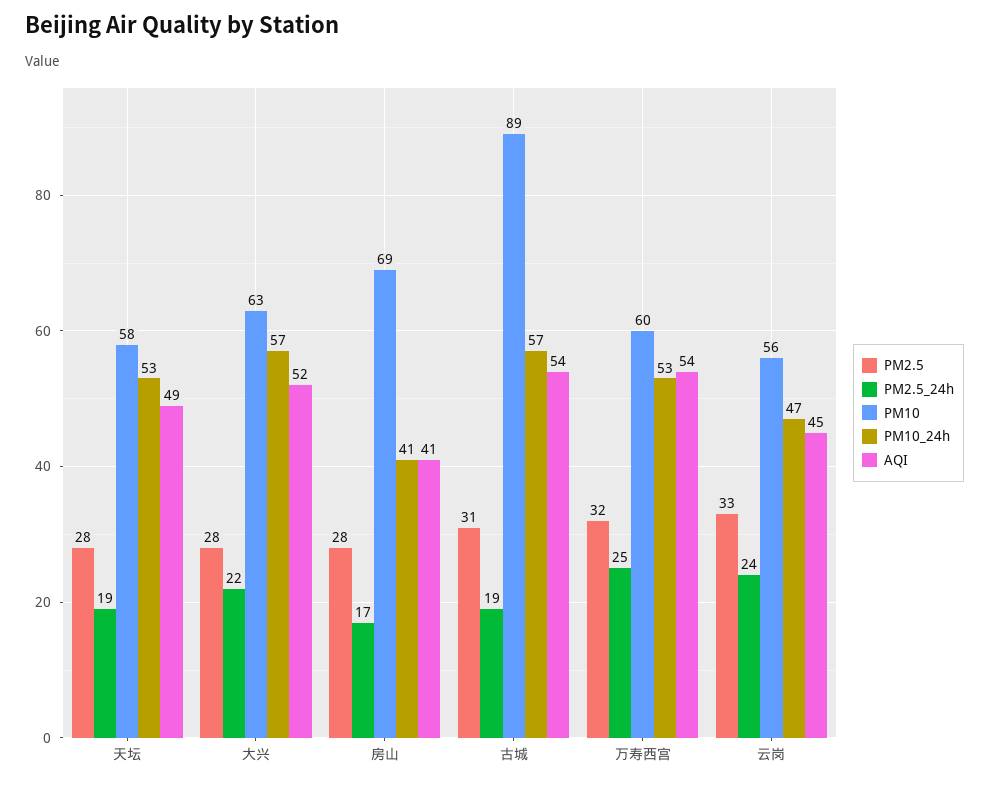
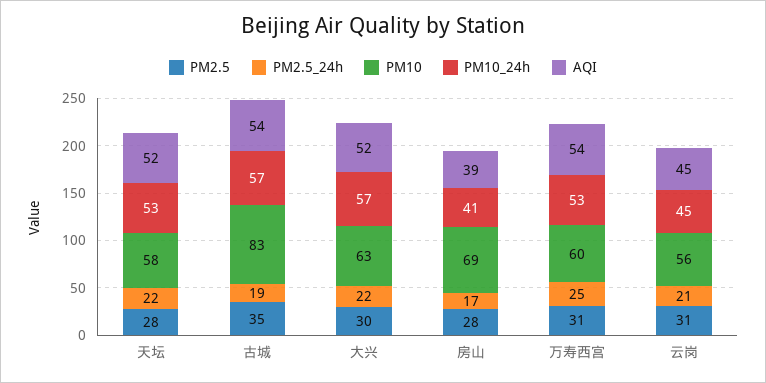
PM2.5_24h, 天坛: 19 -> 22
AQI, 天坛: 49 -> 52
PM2.5, 大兴: 28 -> 30
AQI, 房山: 41 -> 39
PM2.5, 古城: 31 -> 35
PM10, 古城: 89 -> 83
PM2.5, 万寿西宫: 32 -> 31
PM2.5, 云岗: 33 -> 31
PM2.5_24h, 云岗: 24 -> 21
PM10_24h, 云岗: 47 -> 45

